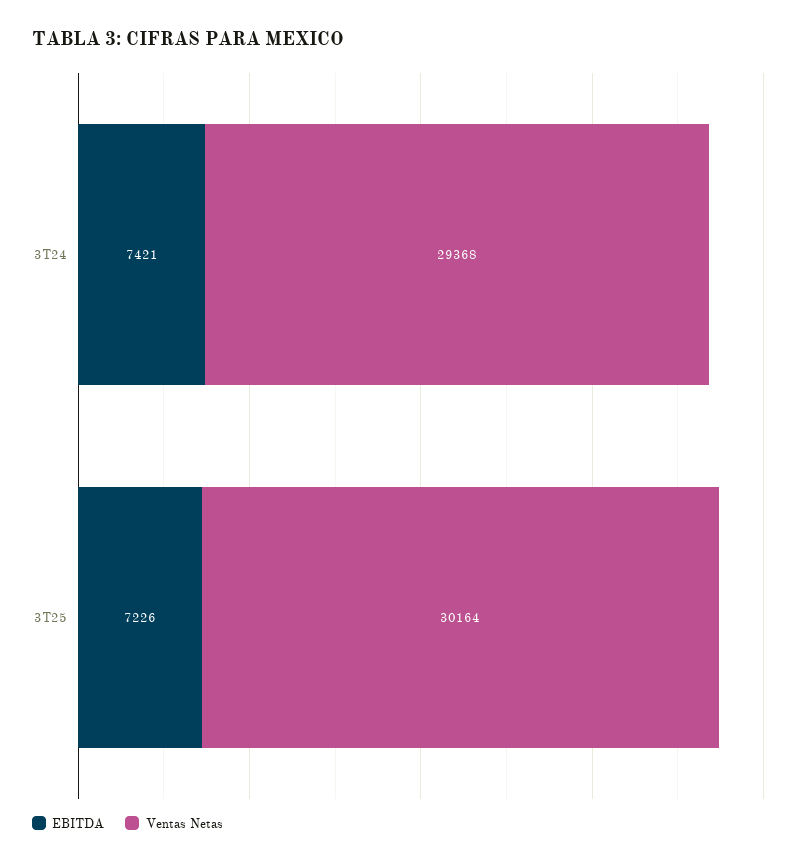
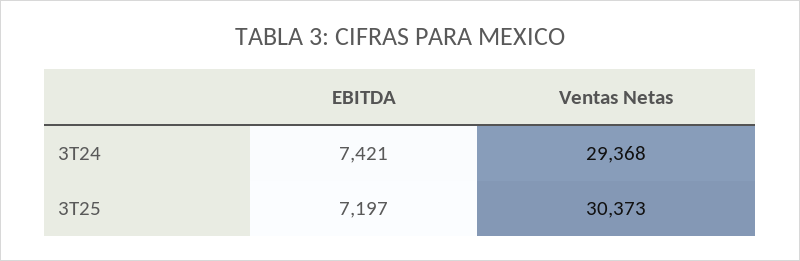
EBITDA, 3T25: 7226 -> 7197
Ventas Netas, 3T25: 30164 -> 30373

